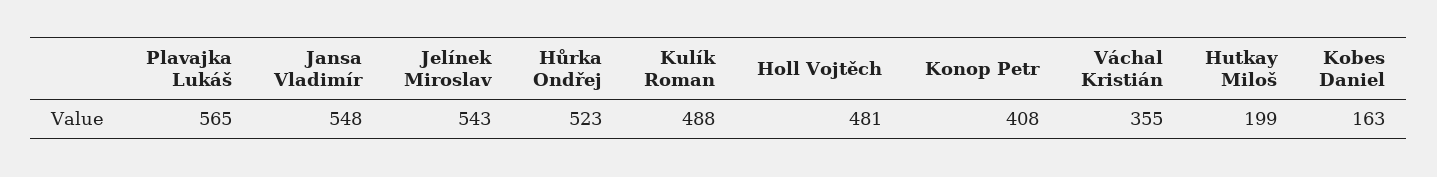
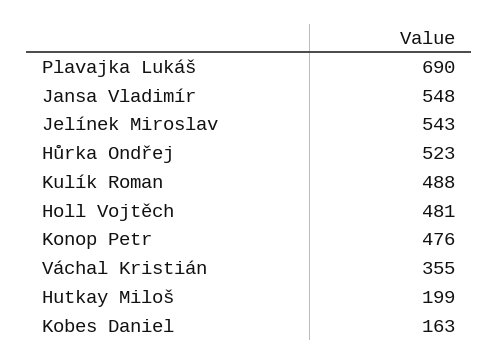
Plavajka Lukáš: 565 -> 690
Konop Petr: 408 -> 476

